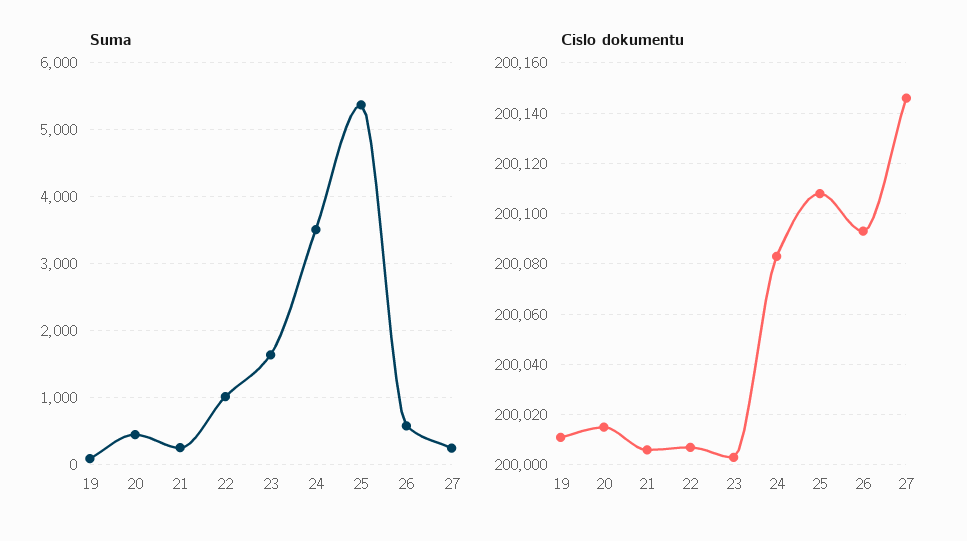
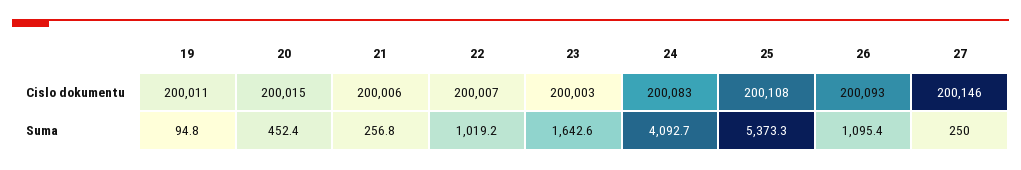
Suma, 24: 3500 -> 4092.7
Suma, 26: 600 -> 1095.4

